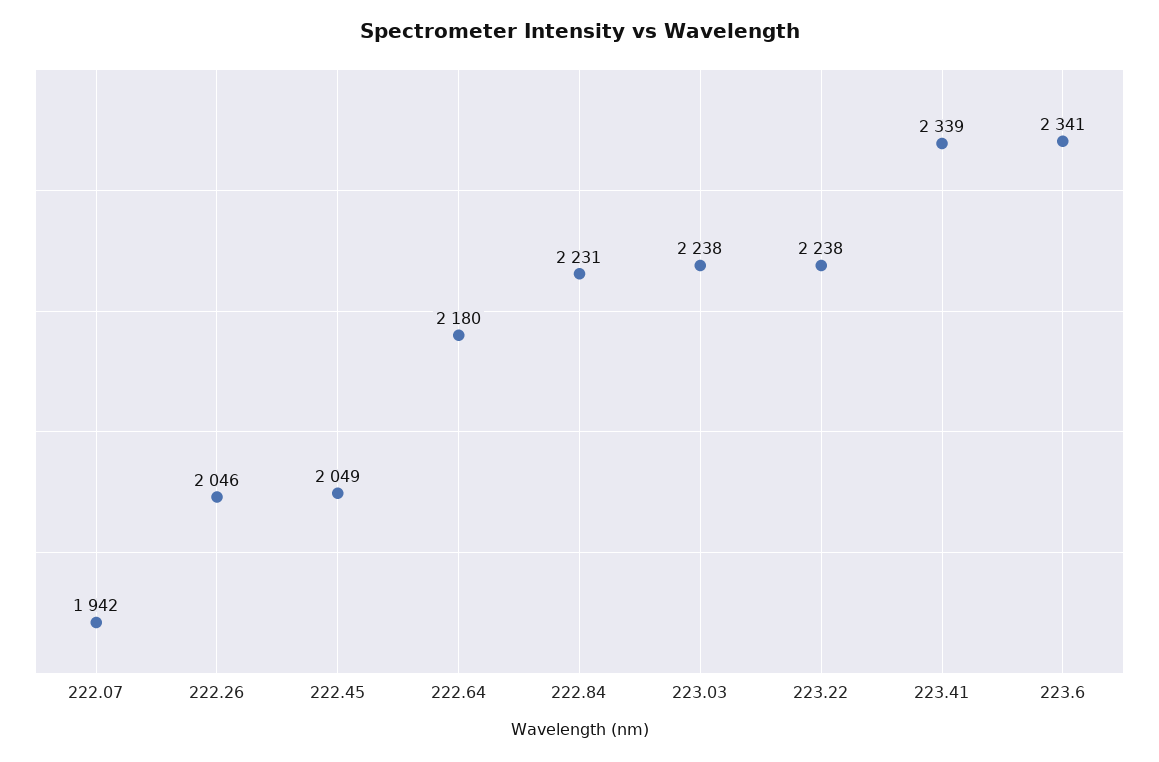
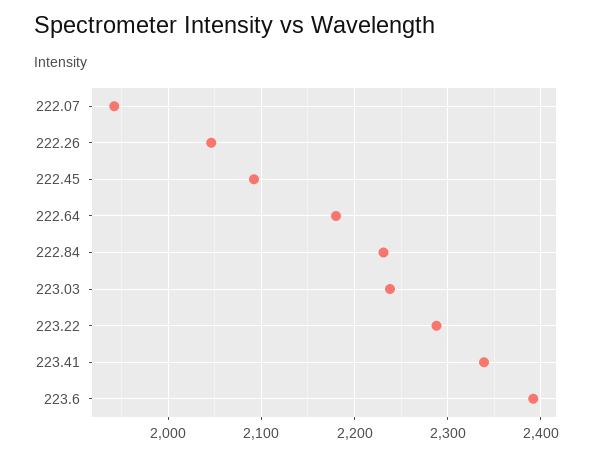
222.45: 2049 -> 2090
223.22: 2238 -> 2290
223.6: 2341 -> 2390

